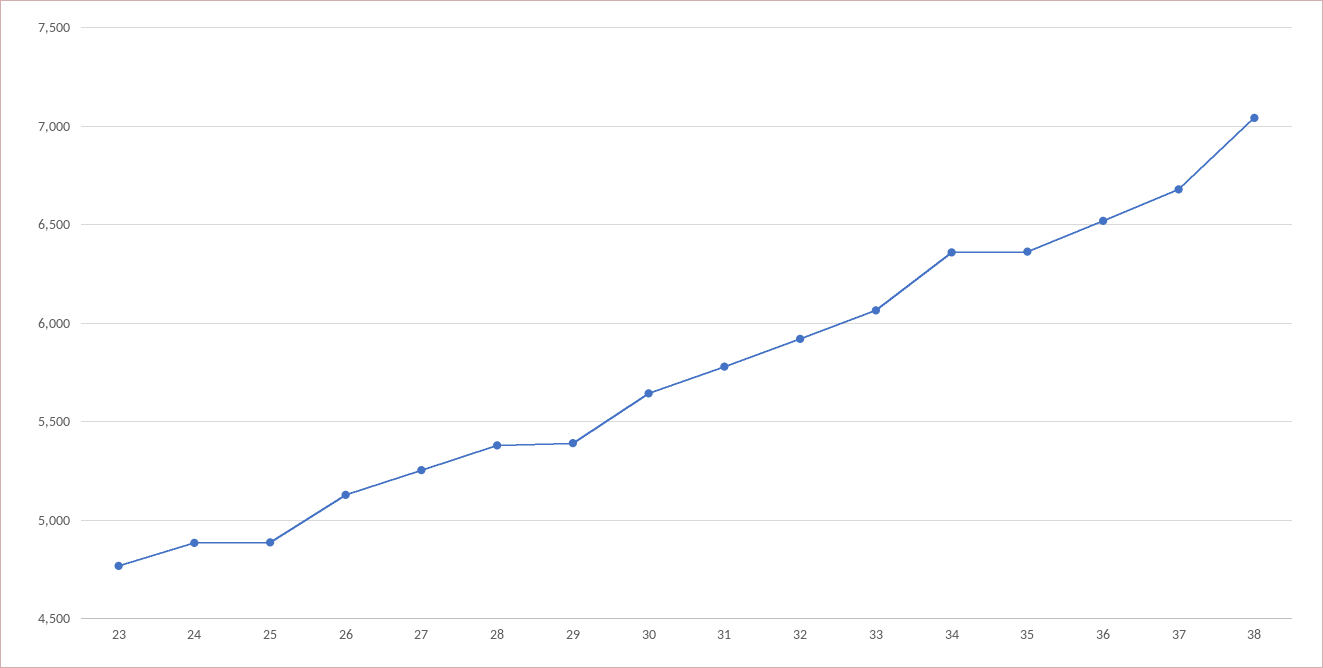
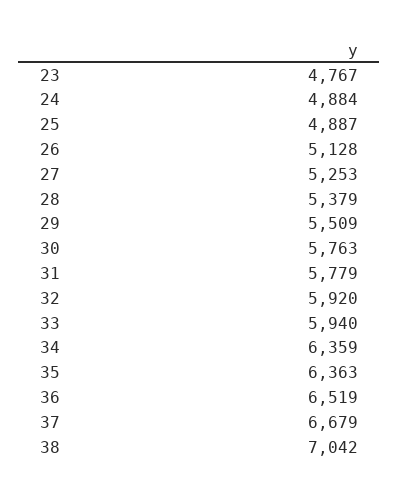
29: 5400 -> 5509
30: 5650 -> 5763
33: 6050 -> 5940

